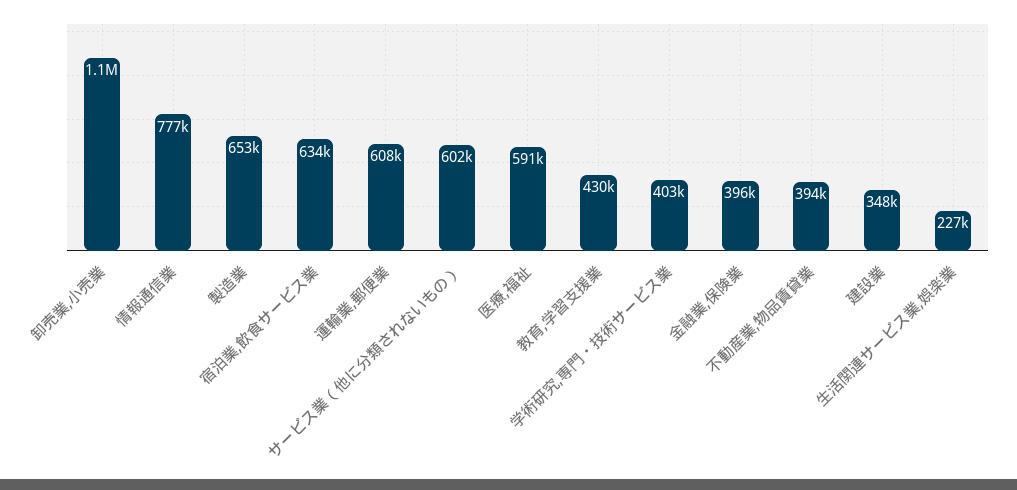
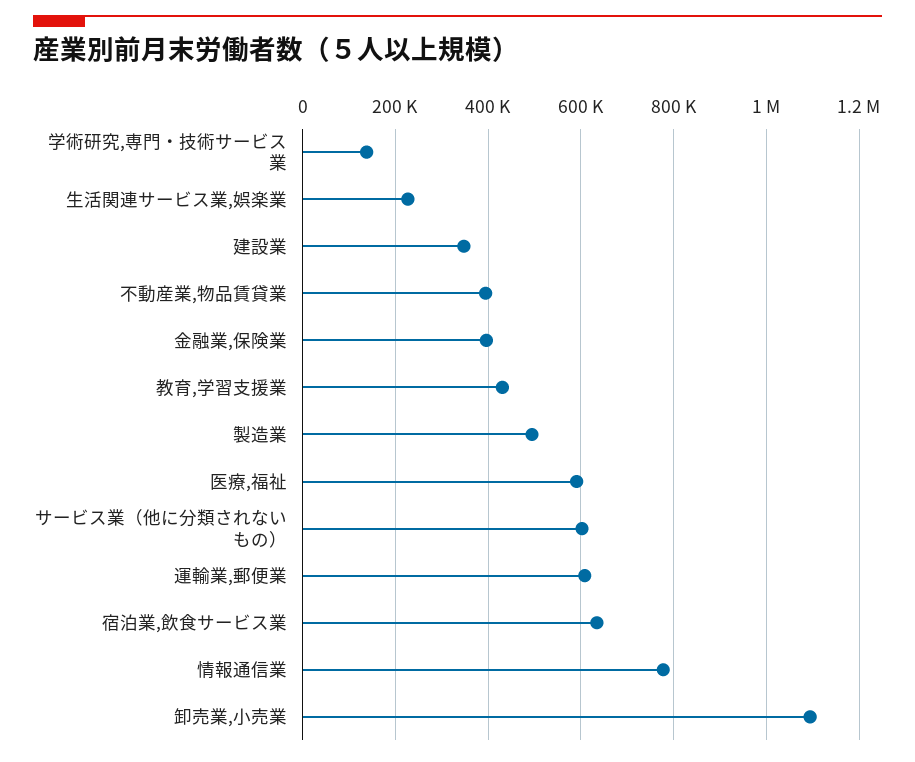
製造業: 653000 -> 500000
学術研究,専門・技術サービス業: 403000 -> 140000

